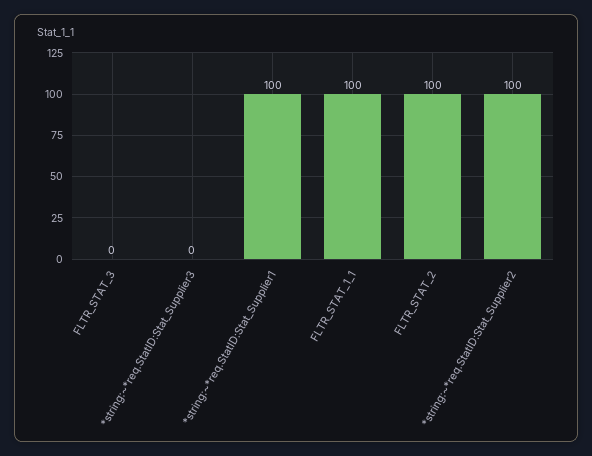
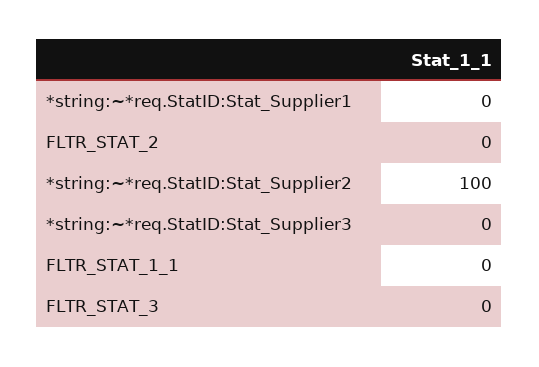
*string:~*req.StatID:Stat_Supplier1: 100 -> 0
FLTR_STAT_1_1: 100 -> 0
FLTR_STAT_2: 100 -> 0

